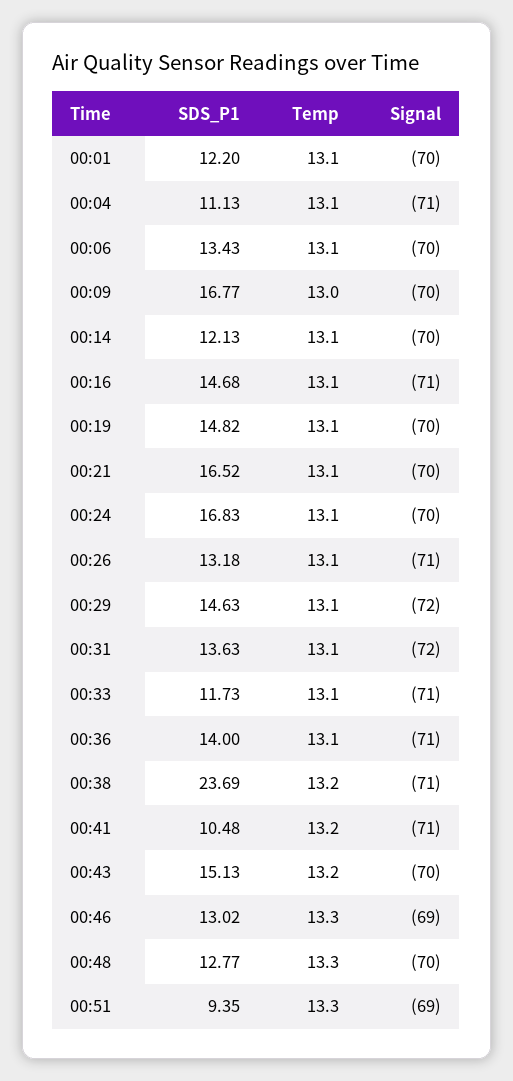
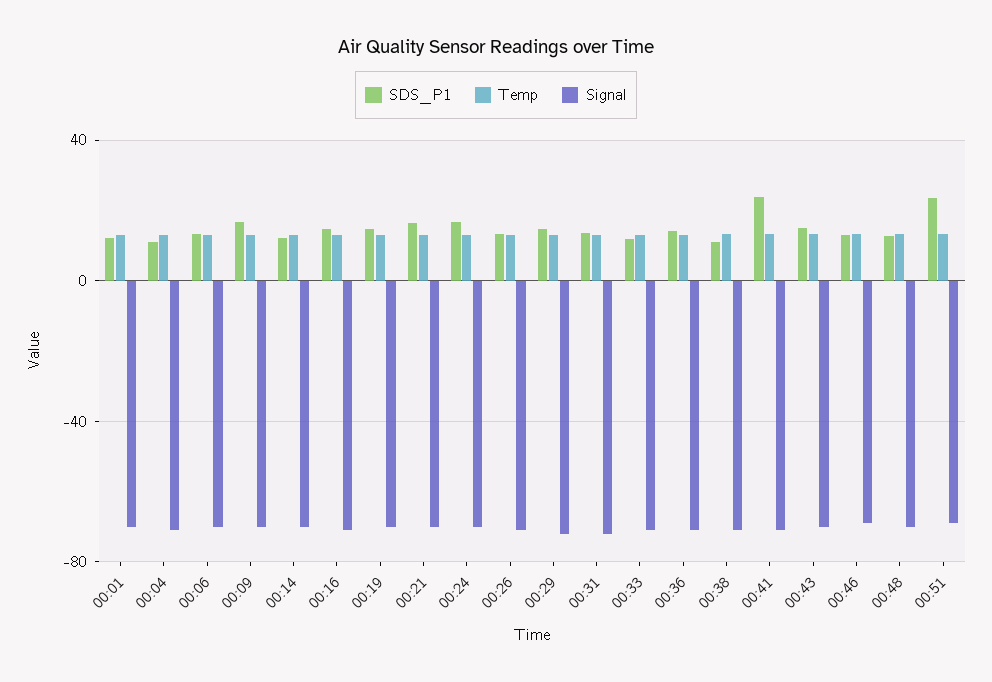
SDS_P1, 00:38: 23.69 -> 10
SDS_P1, 00:41: 10.48 -> 25
SDS_P1, 00:51: 9.35 -> 25

